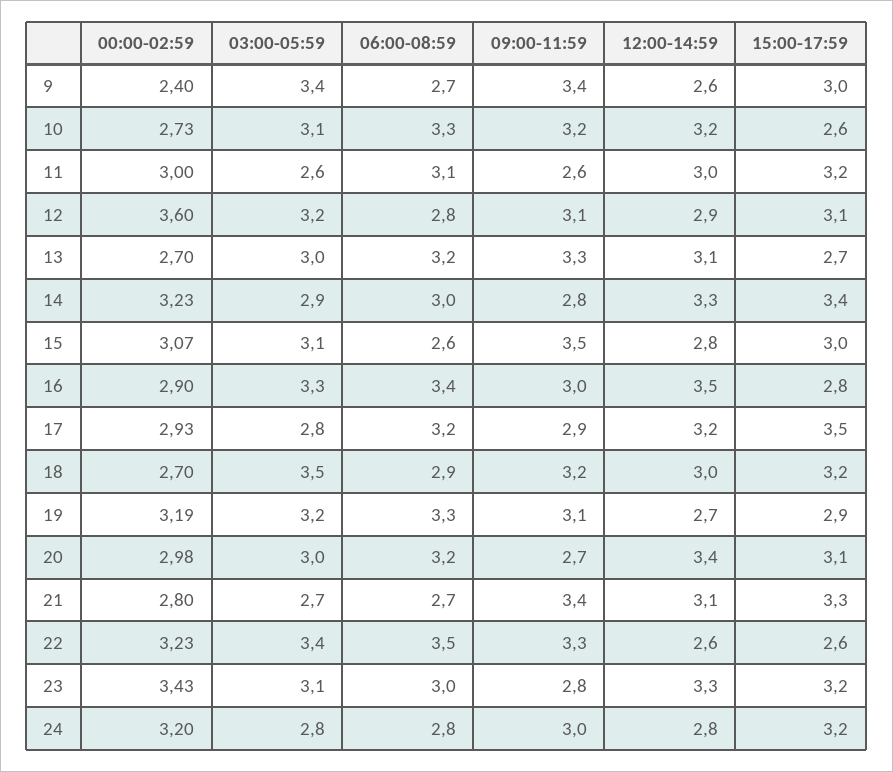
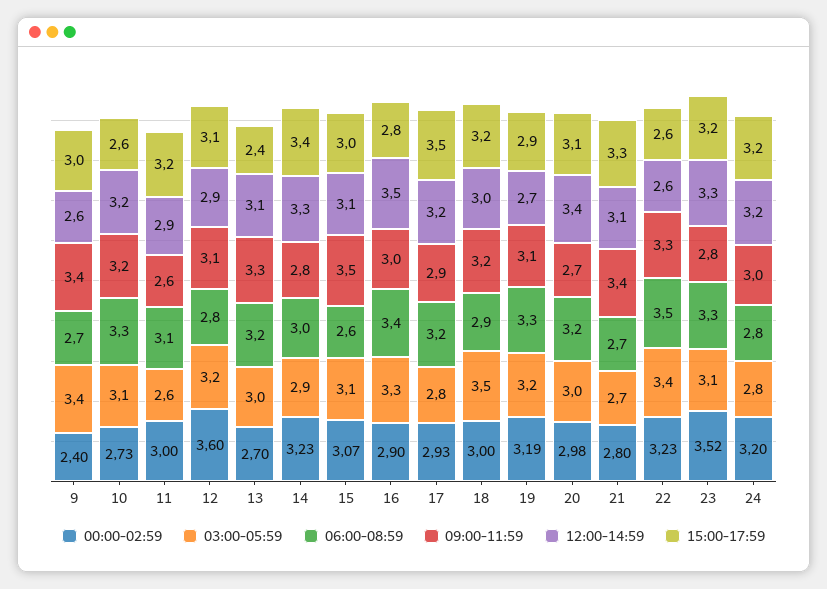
12:00-14:59, 11: 3 -> 2.9
15:00-17:59, 13: 2.7 -> 2.4
12:00-14:59, 15: 2.8 -> 3.1
00:00-02:59, 18: 2.7 -> 3
00:00-02:59, 23: 3.43 -> 3.52
06:00-08:59, 23: 3 -> 3.3
12:00-14:59, 24: 2.8 -> 3.2

